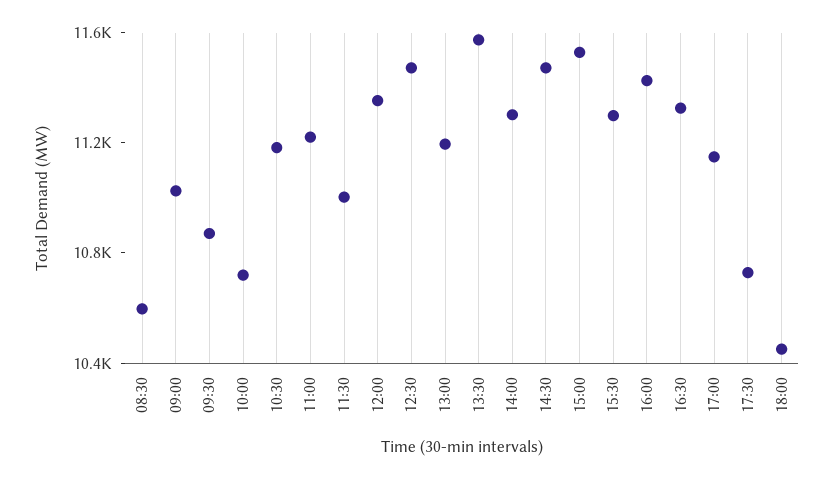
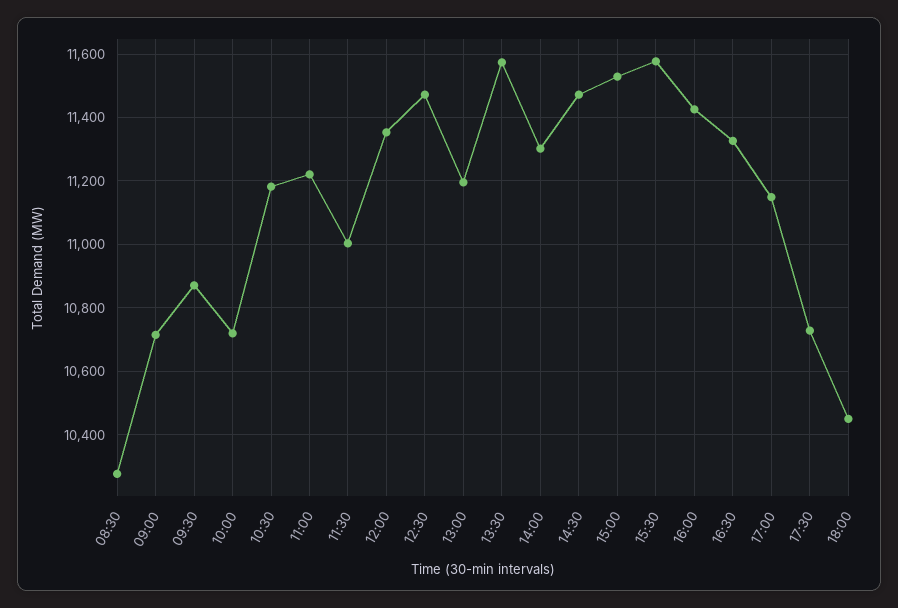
08:30: 10600 -> 10280
09:00: 11000 -> 10720
15:30: 11300 -> 11580

